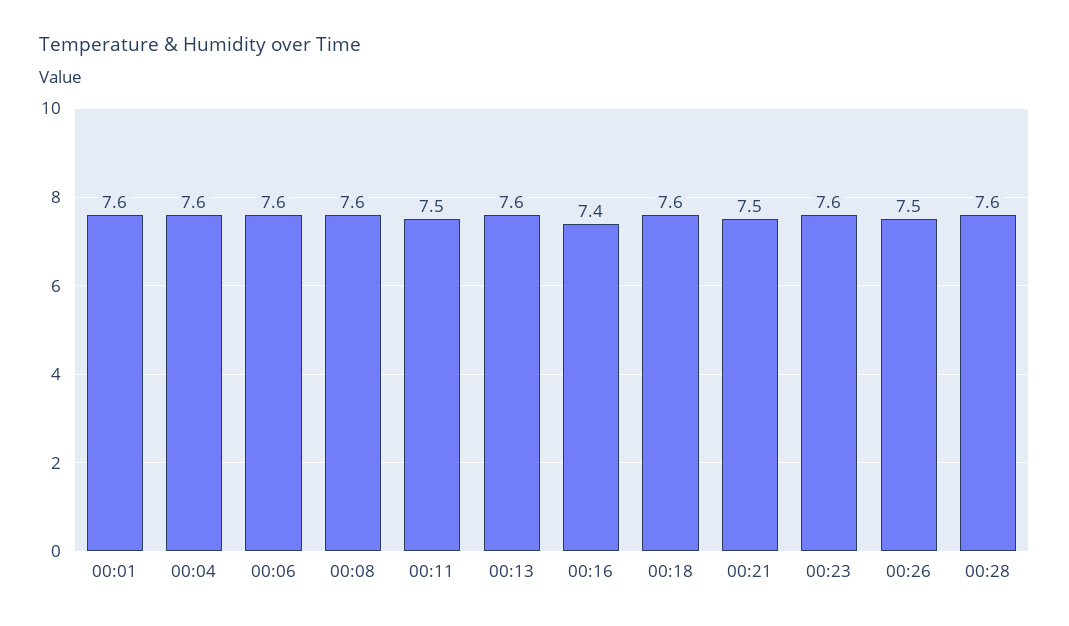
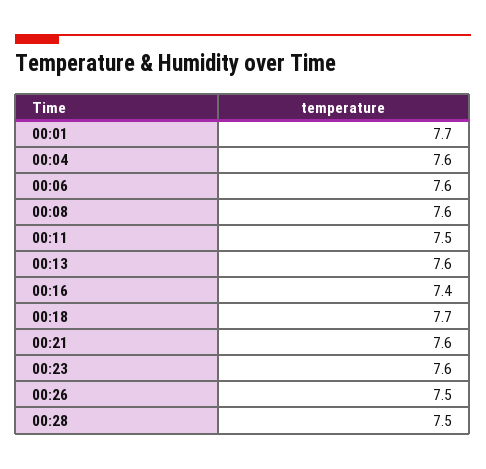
00:01: 7.6 -> 7.7
00:18: 7.6 -> 7.7
00:21: 7.5 -> 7.6
00:28: 7.6 -> 7.5

